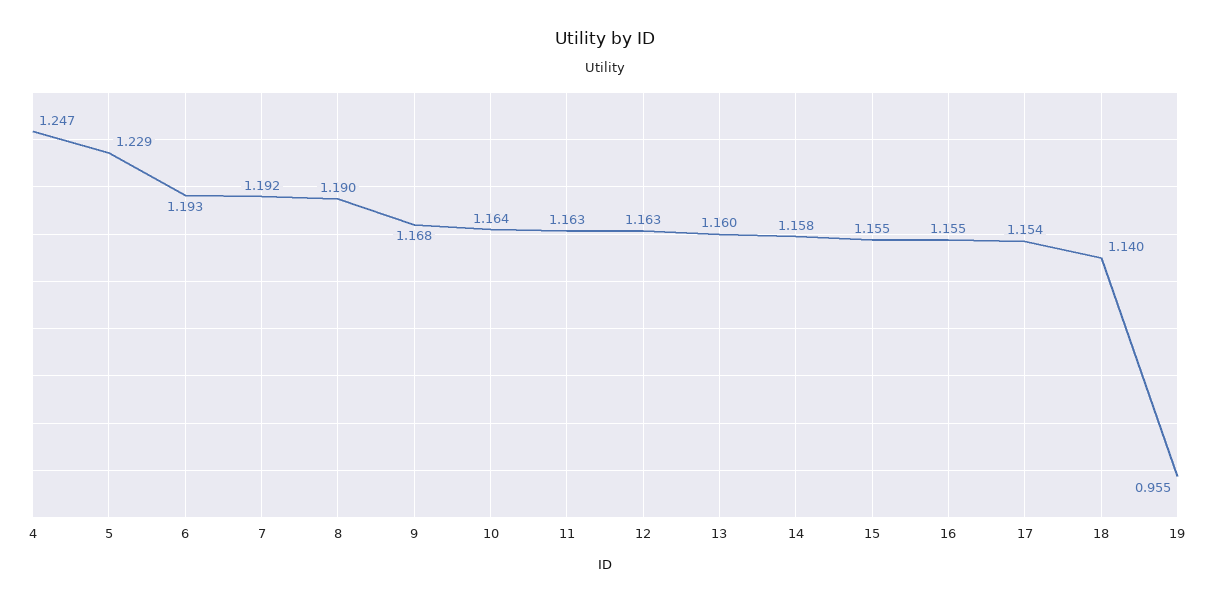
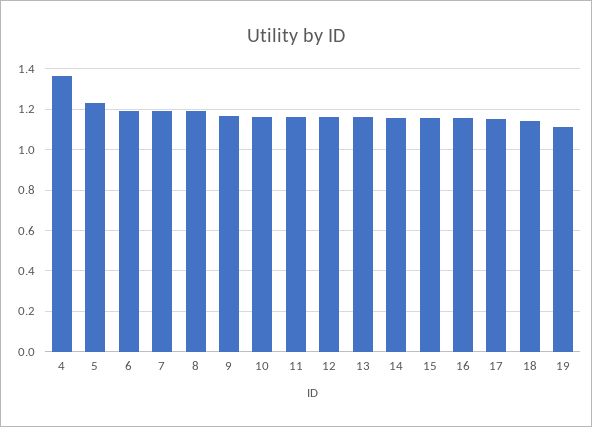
4: 1.247 -> 1.35
19: 0.955 -> 1.1

